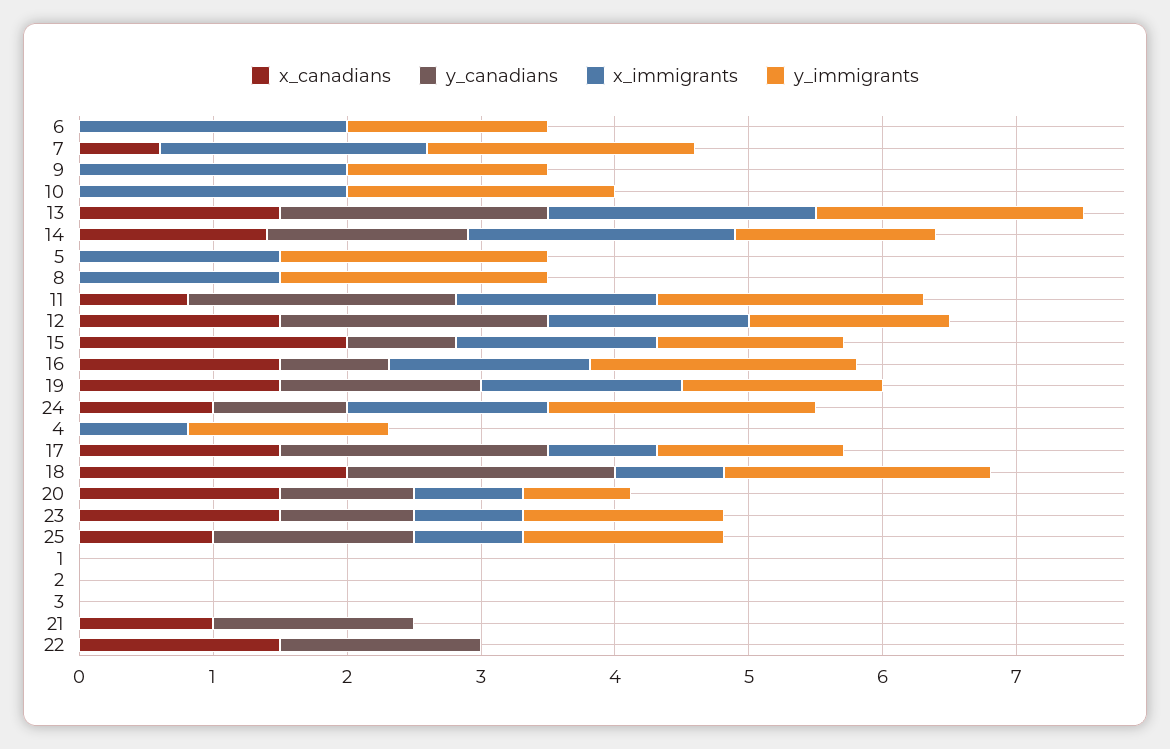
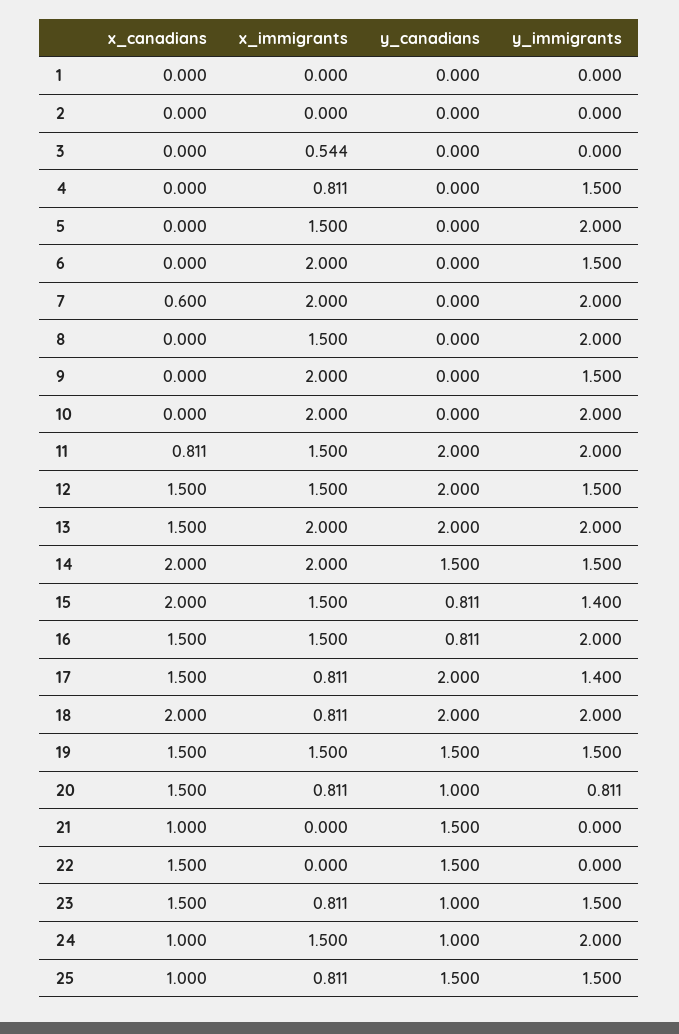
x_canadians, 14: 1.4 -> 2
x_immigrants, 3: 0 -> 0.544

